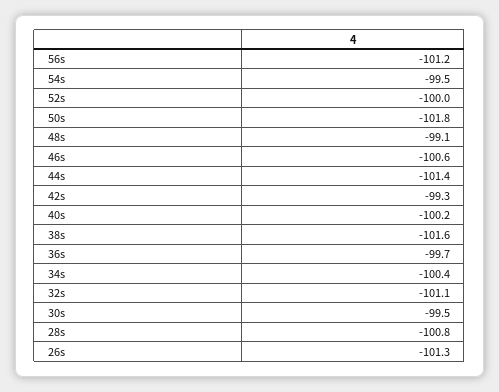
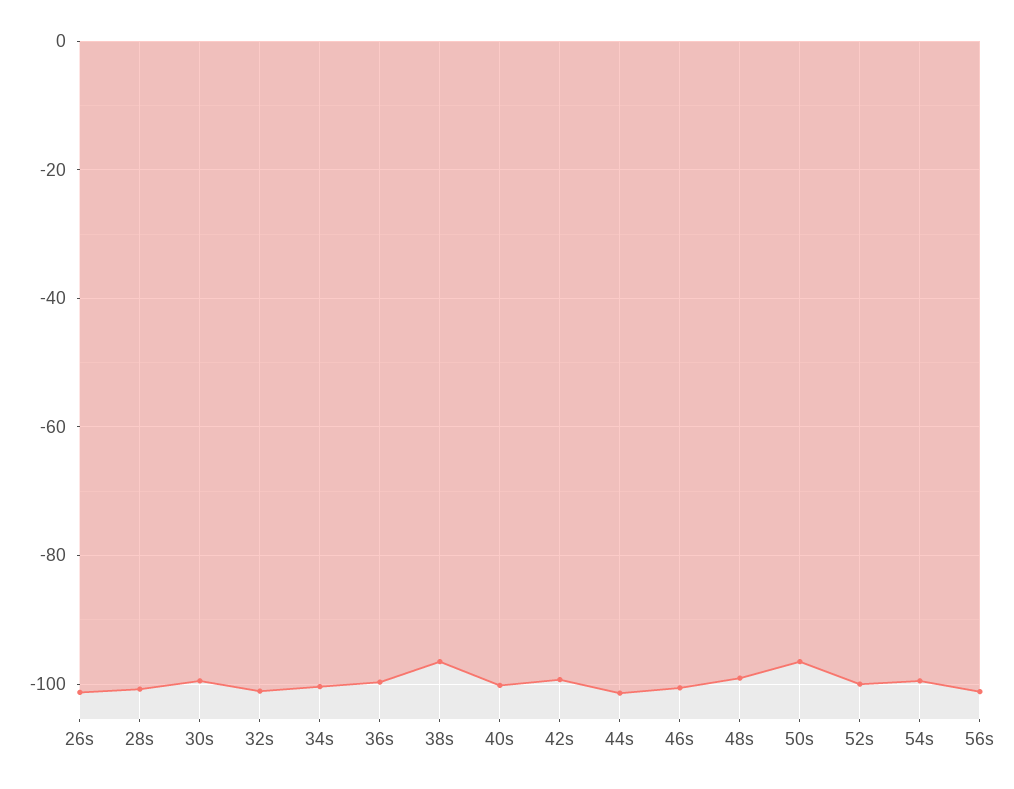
50s: -101.8 -> -96
38s: -101.6 -> -96

